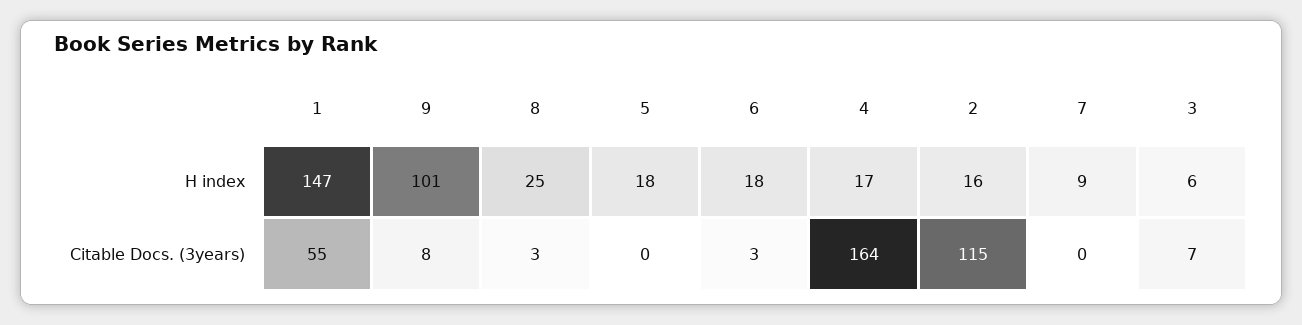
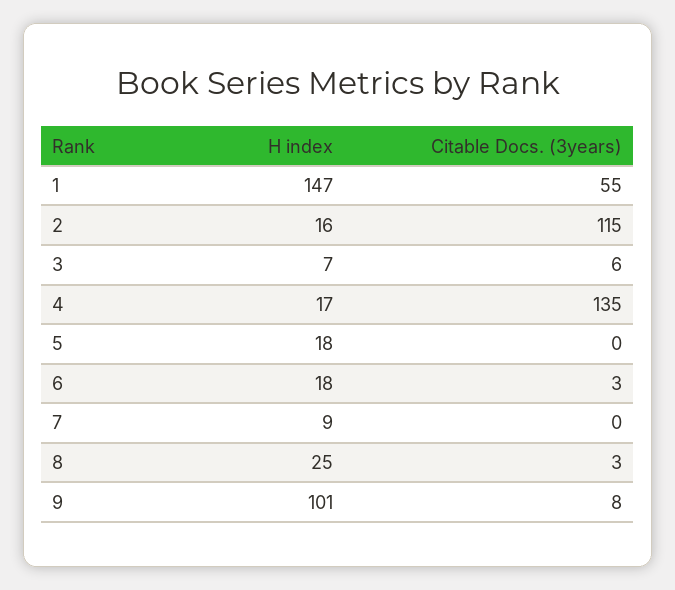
3, H index: 6 -> 7
4, Citable Docs. (3years): 164 -> 135
3, Citable Docs. (3years): 7 -> 6

